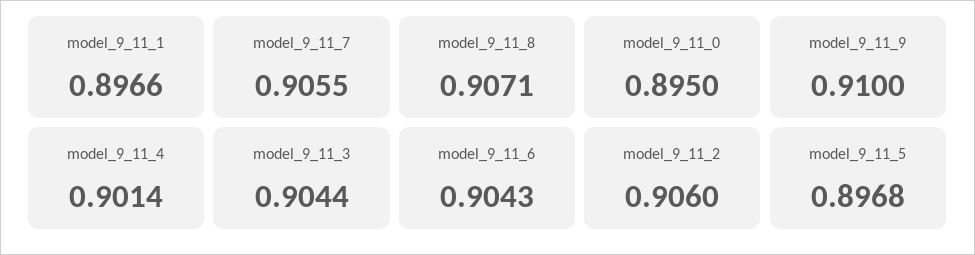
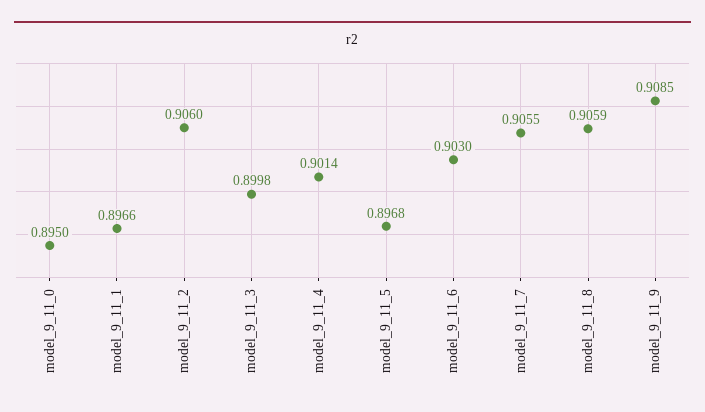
model_9_11_8: 0.9071 -> 0.9059
model_9_11_9: 0.91 -> 0.9085
model_9_11_3: 0.9044 -> 0.8998
model_9_11_6: 0.9043 -> 0.903

